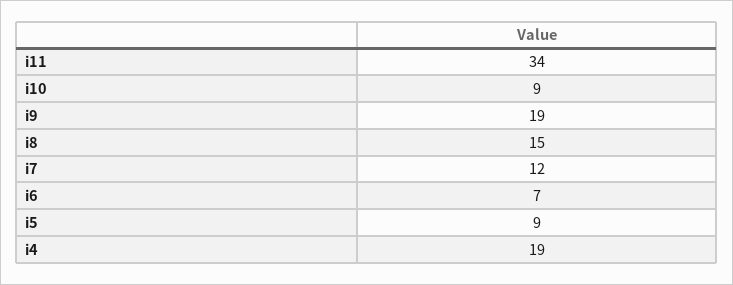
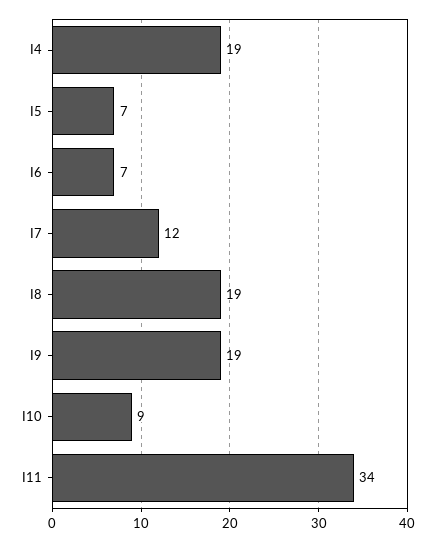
i8: 15 -> 19
i5: 9 -> 7

